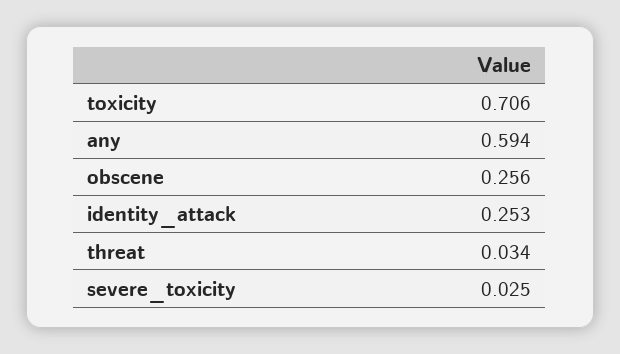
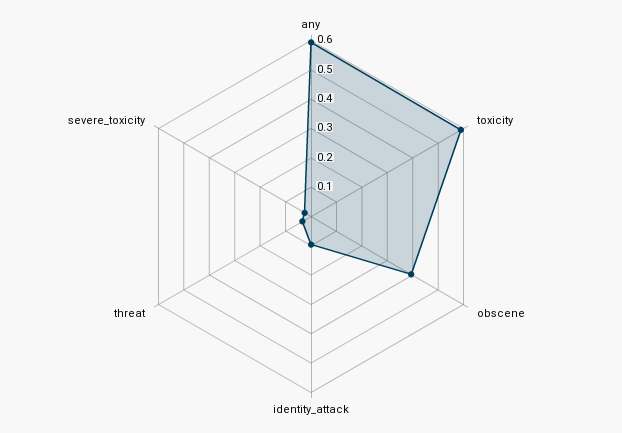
toxicity: 0.706 -> 0.6
obscene: 0.256 -> 0.4
identity_attack: 0.253 -> 0.1

